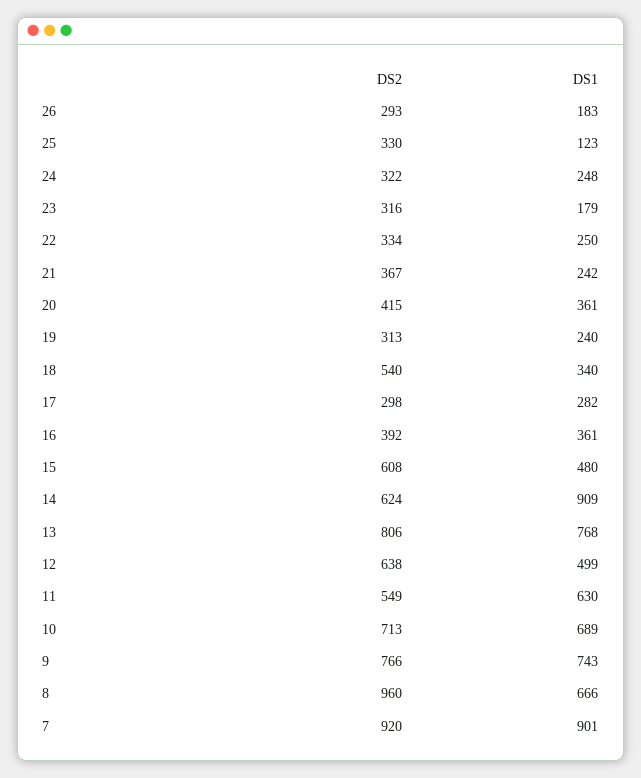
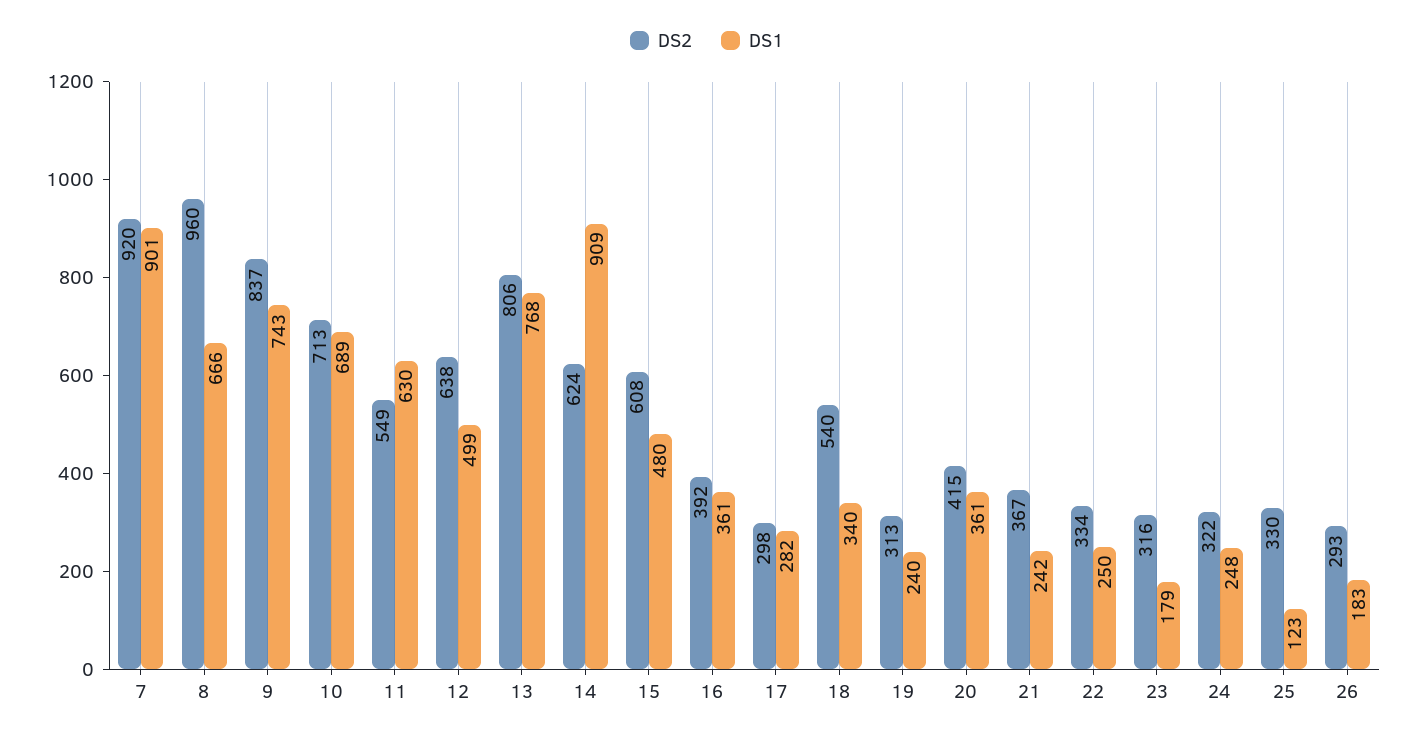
DS2, 9: 766 -> 837

